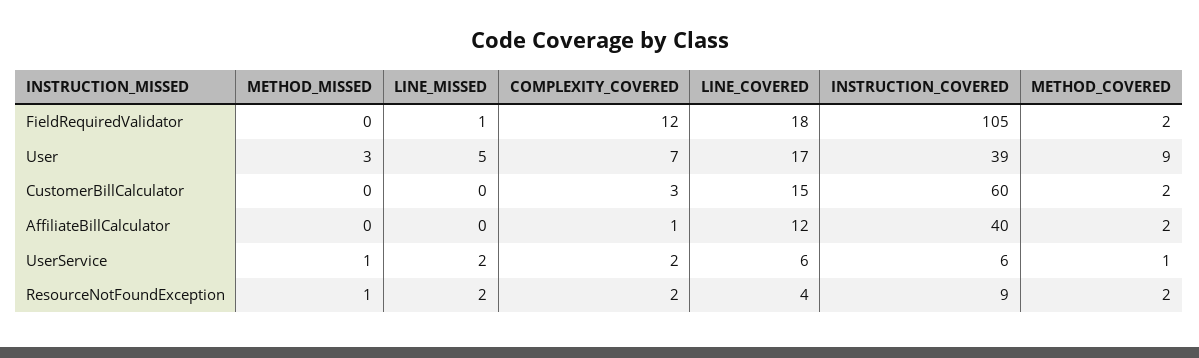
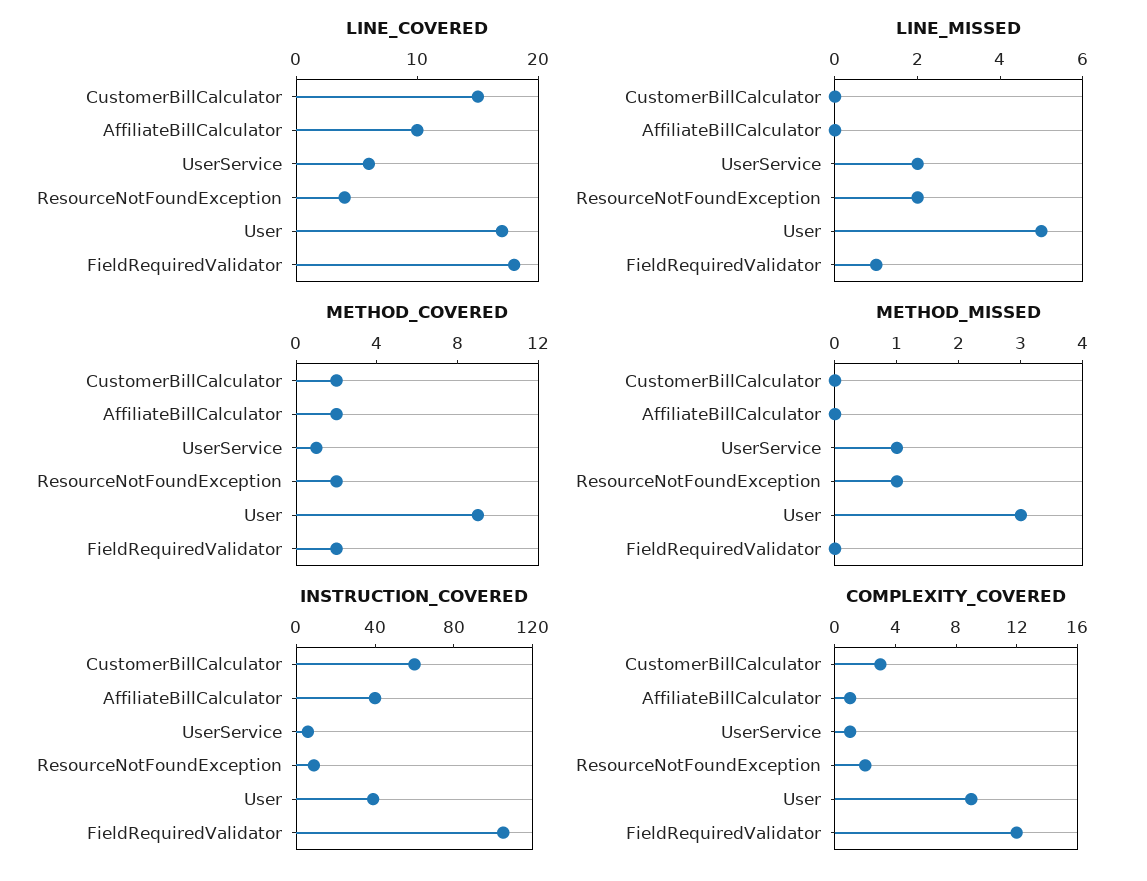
COMPLEXITY_COVERED, User: 7 -> 9
LINE_COVERED, AffiliateBillCalculator: 12 -> 10
COMPLEXITY_COVERED, UserService: 2 -> 1

